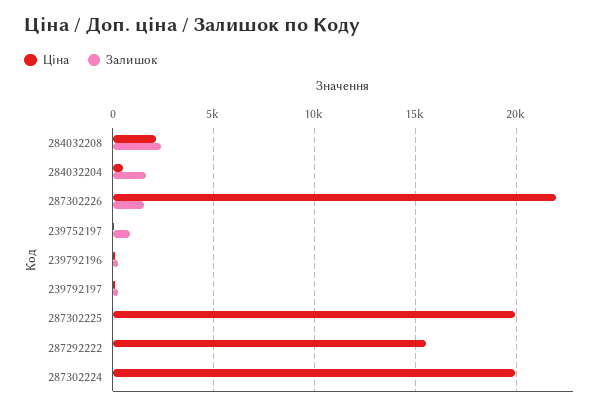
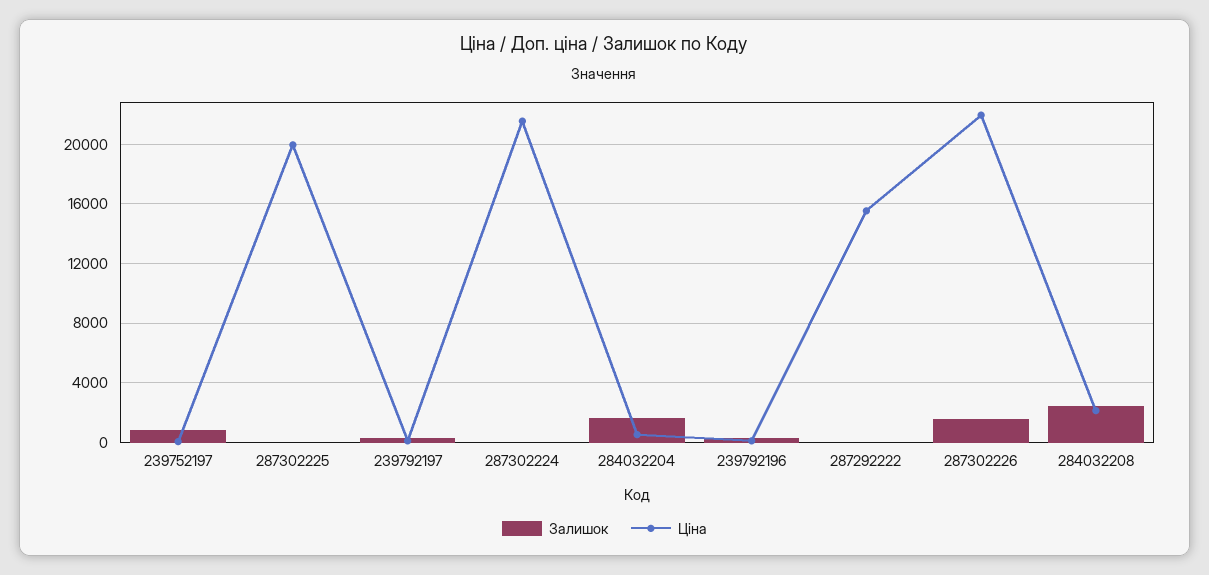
Ціна, 287302224: 20000 -> 21500

